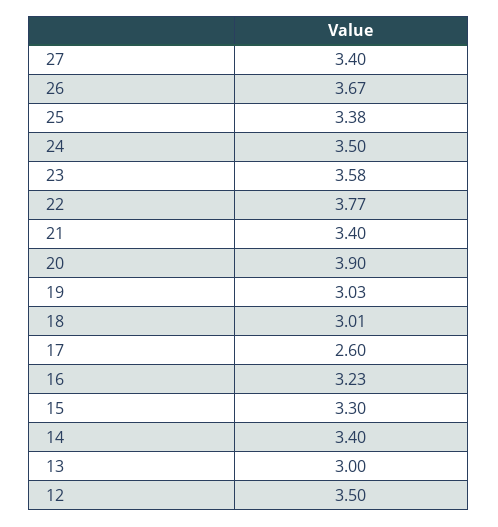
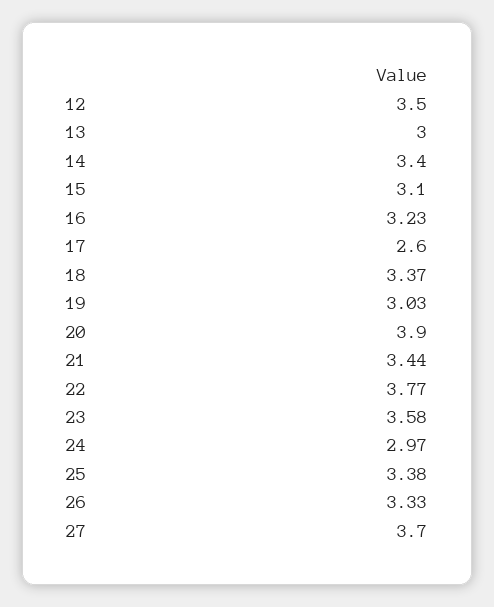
27: 3.4 -> 3.7
26: 3.67 -> 3.33
24: 3.5 -> 2.97
21: 3.4 -> 3.44
18: 3.01 -> 3.37
15: 3.3 -> 3.1

